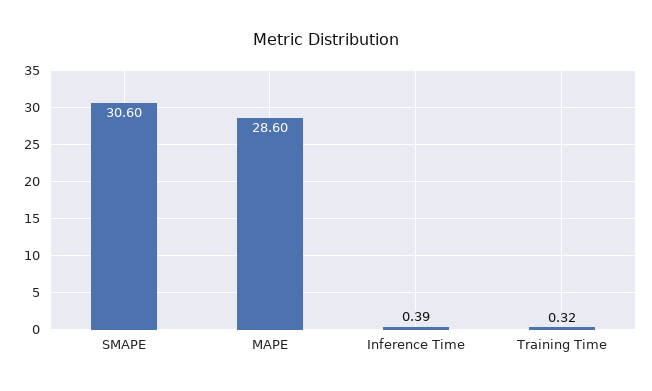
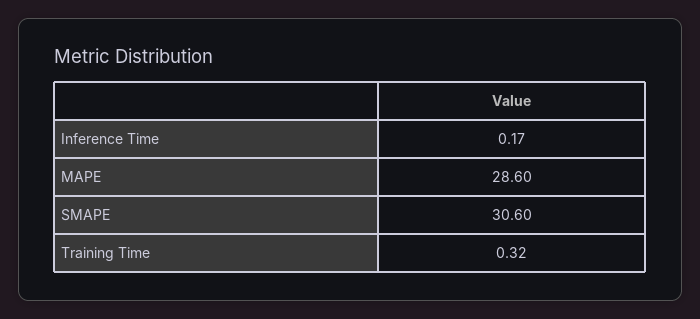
Inference Time: 0.39 -> 0.17

